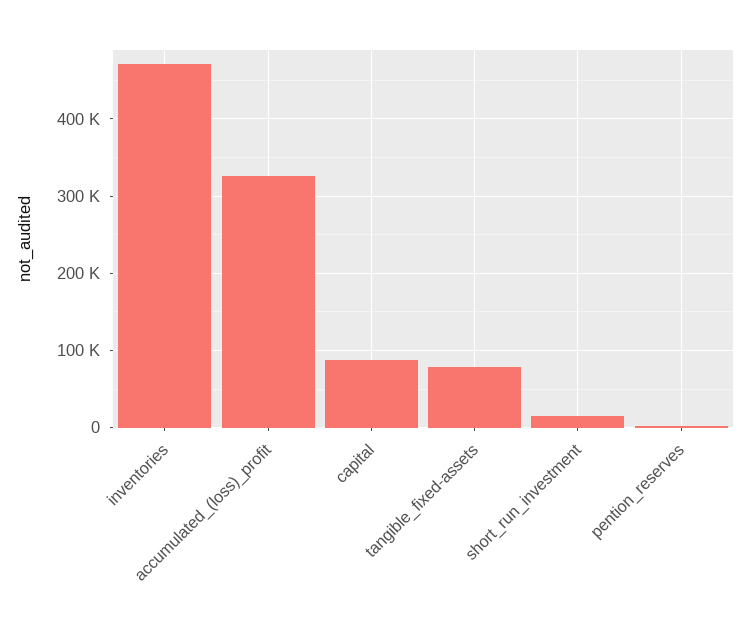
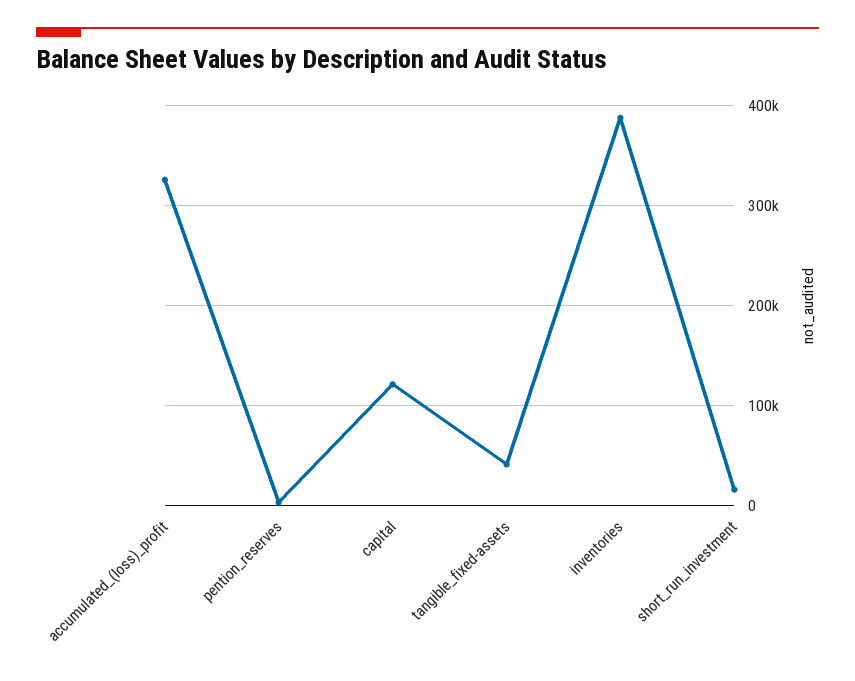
inventories: 470000 -> 390000
capital: 90000 -> 120000
tangible_fixed-assets: 80000 -> 40000

